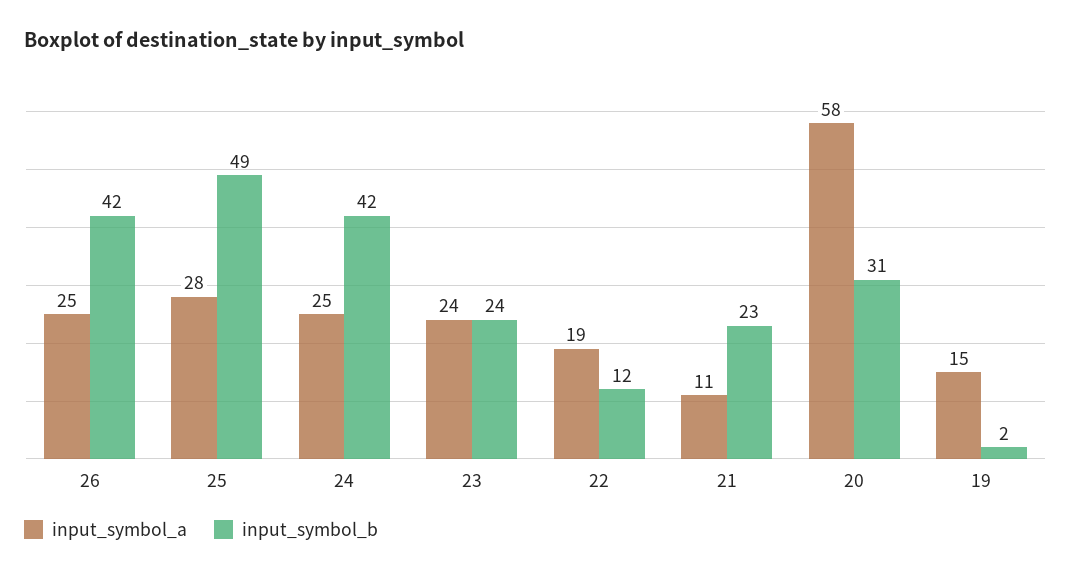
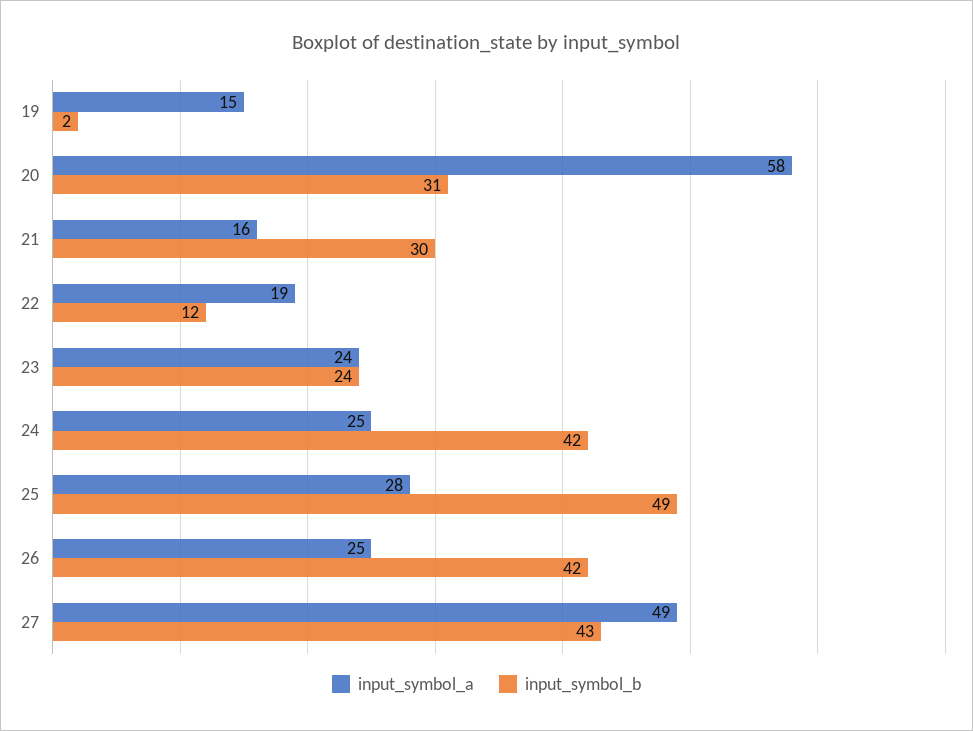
input_symbol_a, 21: 11 -> 16
input_symbol_b, 21: 23 -> 30
input_symbol_a, 27: none -> 49
input_symbol_b, 27: none -> 43

